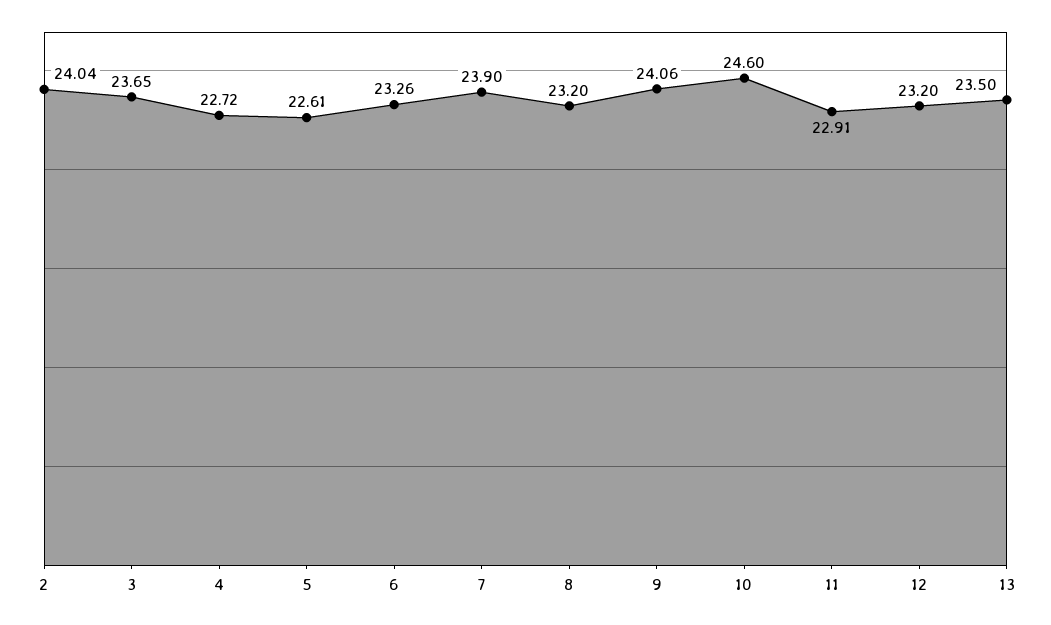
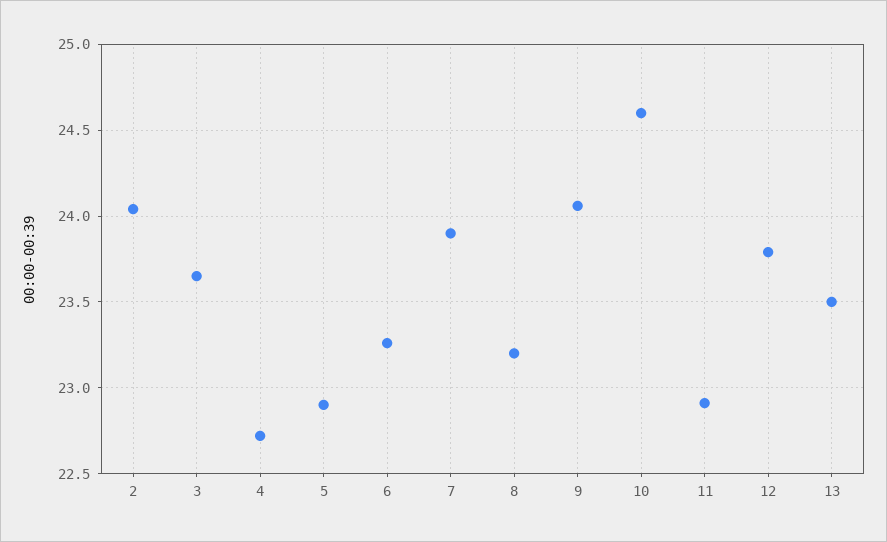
5: 22.61 -> 22.9
12: 23.2 -> 23.8

